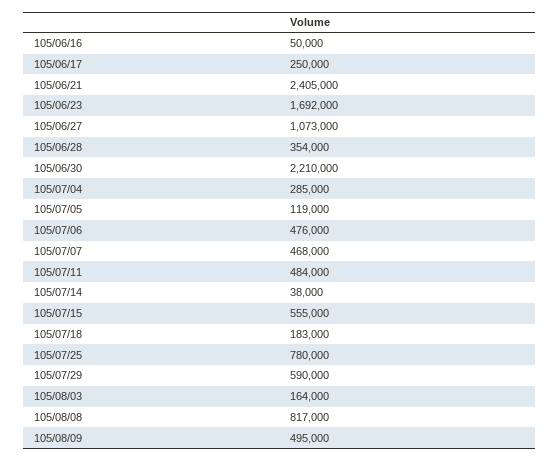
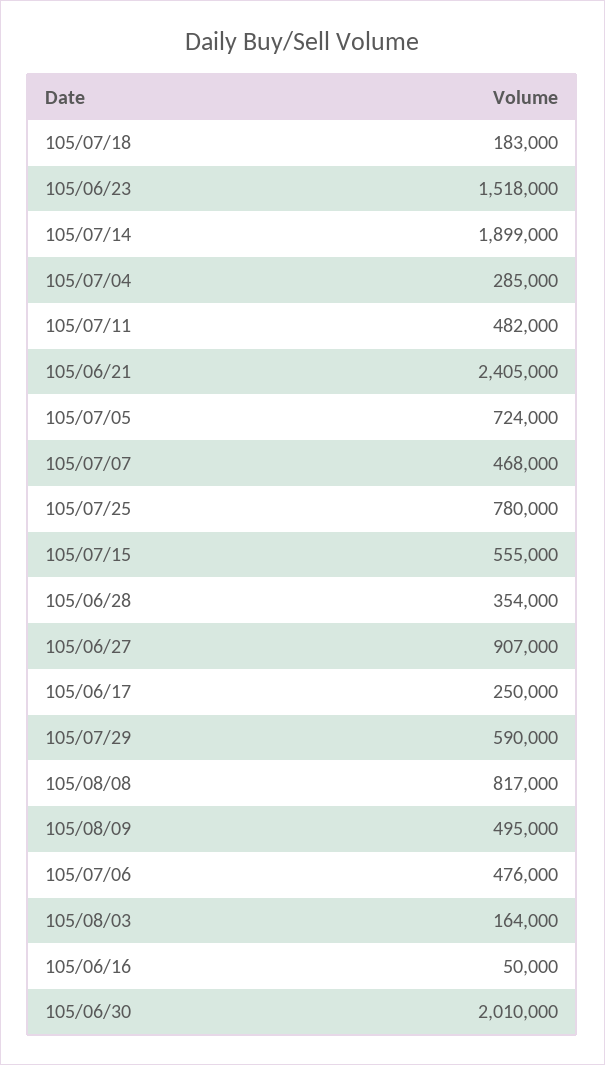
105/06/23: 1692000 -> 1518000
105/06/27: 1073000 -> 907000
105/06/30: 2210000 -> 2010000
105/07/05: 119000 -> 724000
105/07/11: 484000 -> 482000
105/07/14: 38000 -> 1899000

